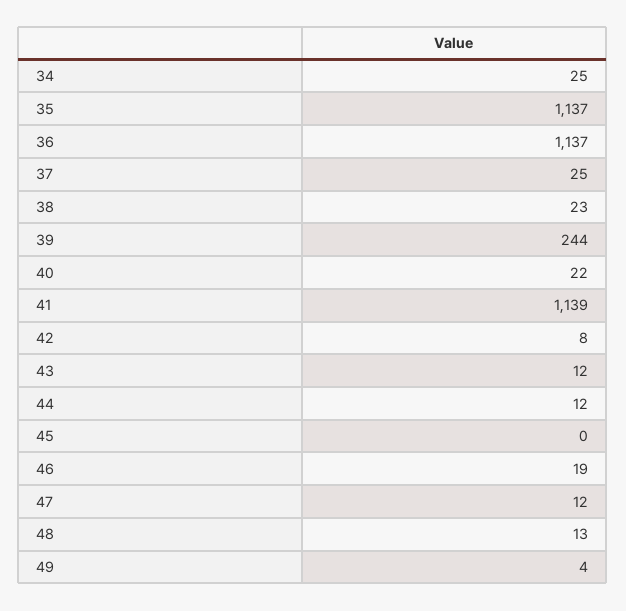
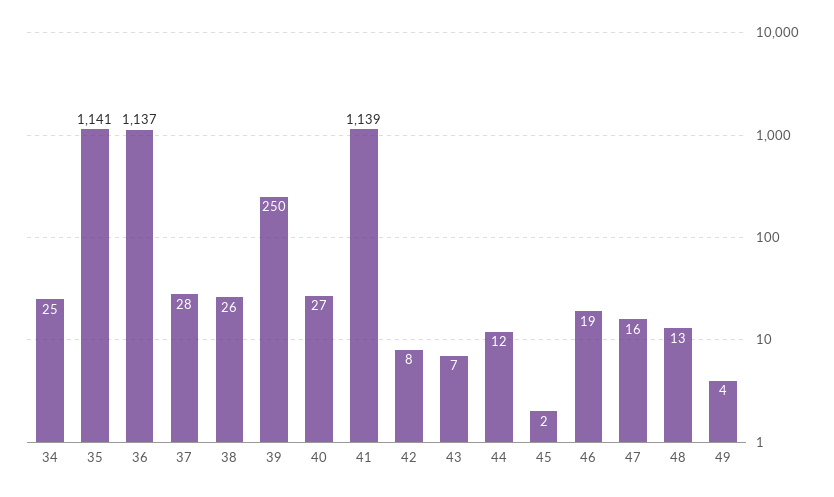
35: 1137 -> 1141
37: 25 -> 28
38: 23 -> 26
39: 244 -> 250
40: 22 -> 27
43: 12 -> 7
45: 0 -> 2
47: 12 -> 16

